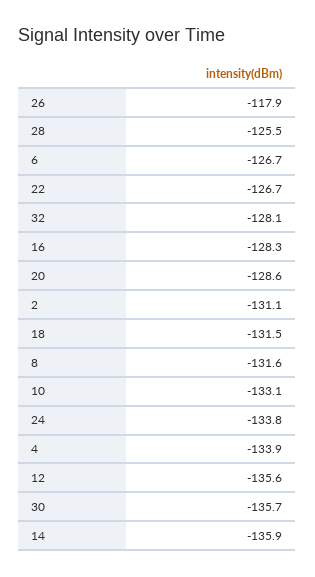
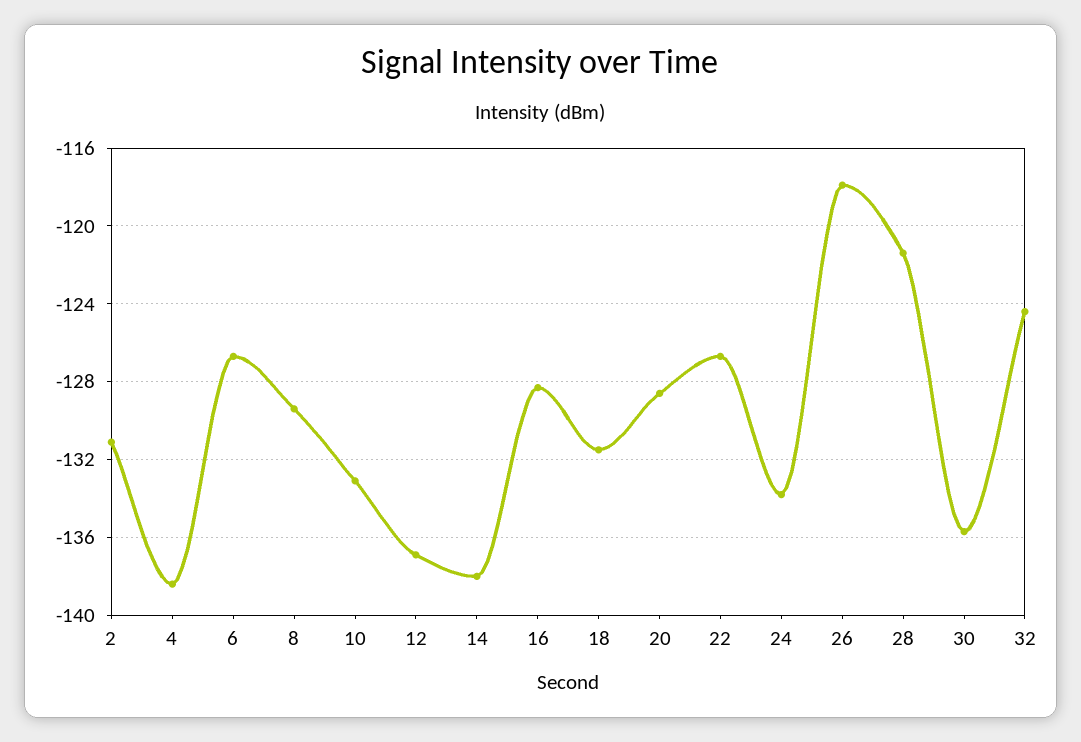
28: -125.5 -> -121.5
32: -128.1 -> -124.5
8: -131.6 -> -129.5
4: -133.9 -> -138.5
12: -135.6 -> -137
14: -135.9 -> -138

